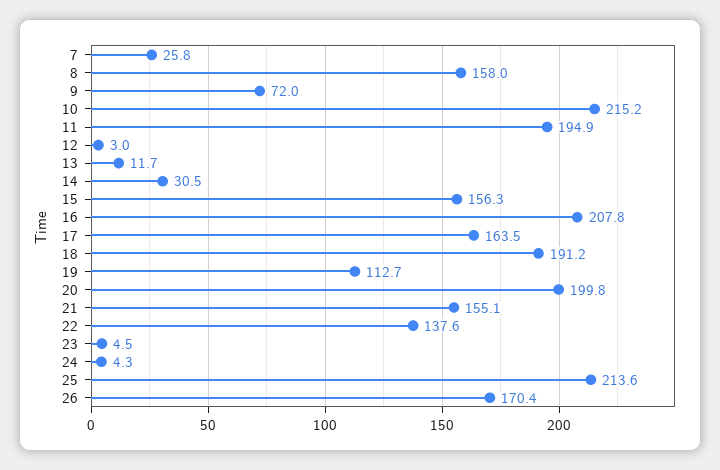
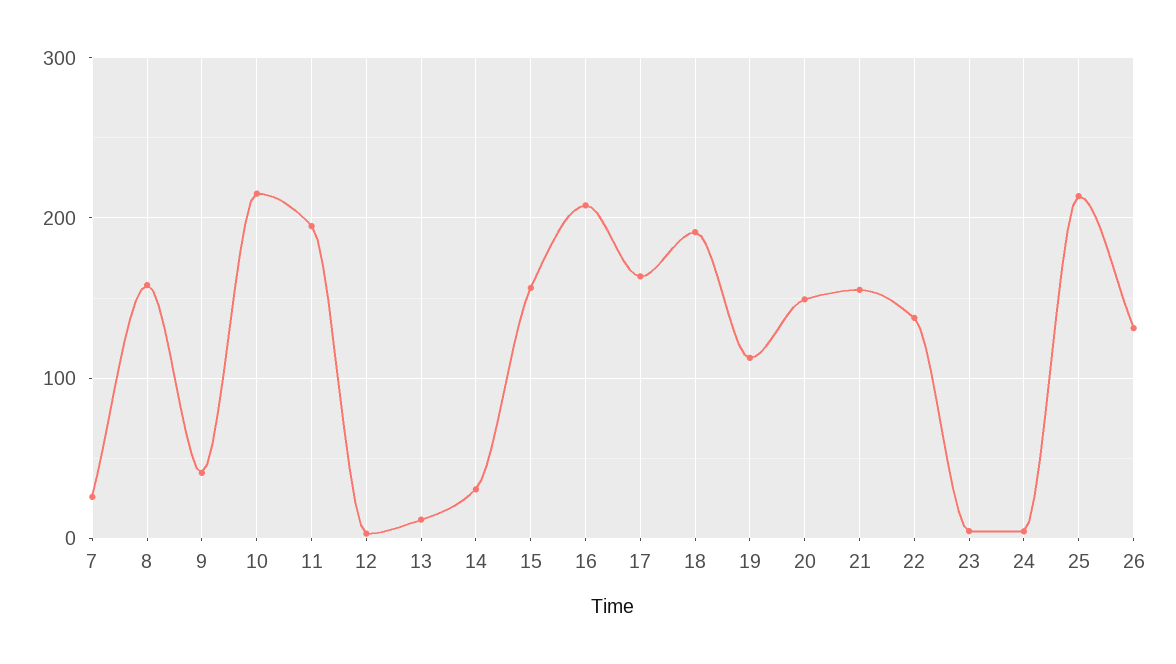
9: 72 -> 40
20: 199.8 -> 150
26: 170.4 -> 130

